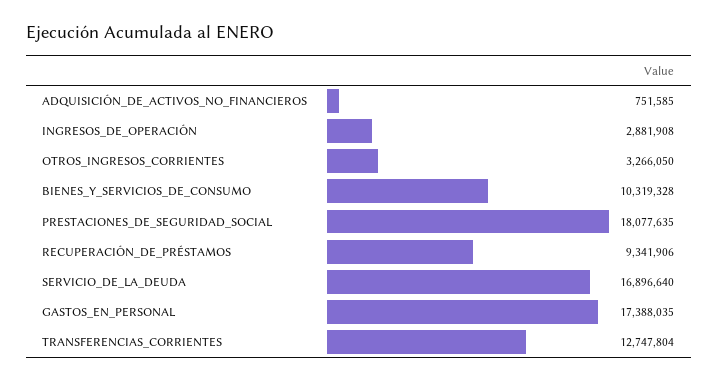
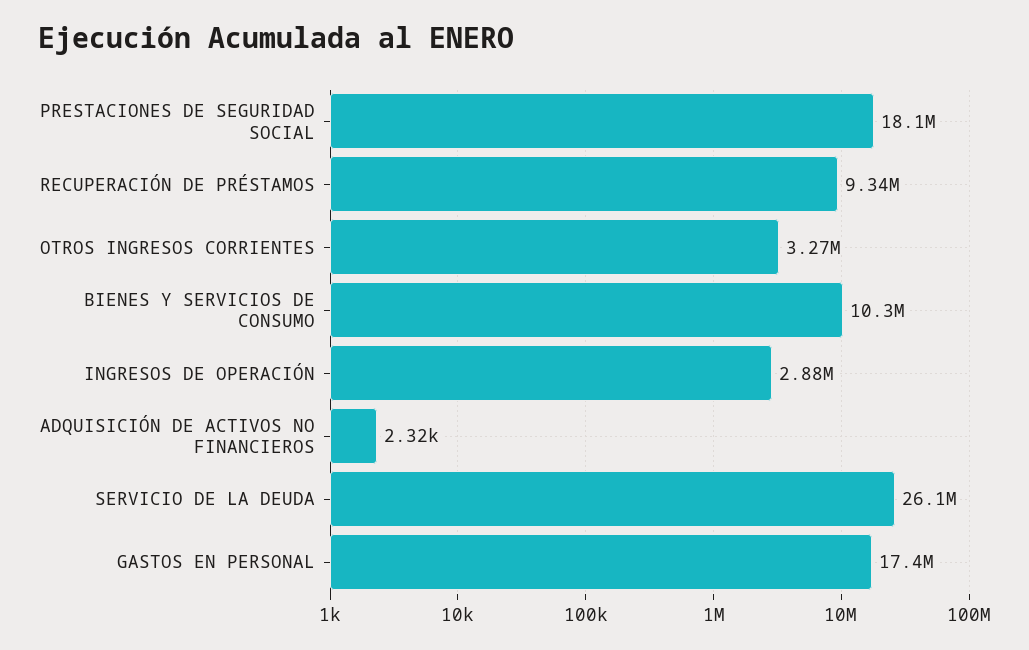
ADQUISICIÓN_DE_ACTIVOS_NO_FINANCIEROS: 751585 -> 2320
SERVICIO_DE_LA_DEUDA: 16896640 -> 26100000
TRANSFERENCIAS_CORRIENTES: 12747804 -> none

